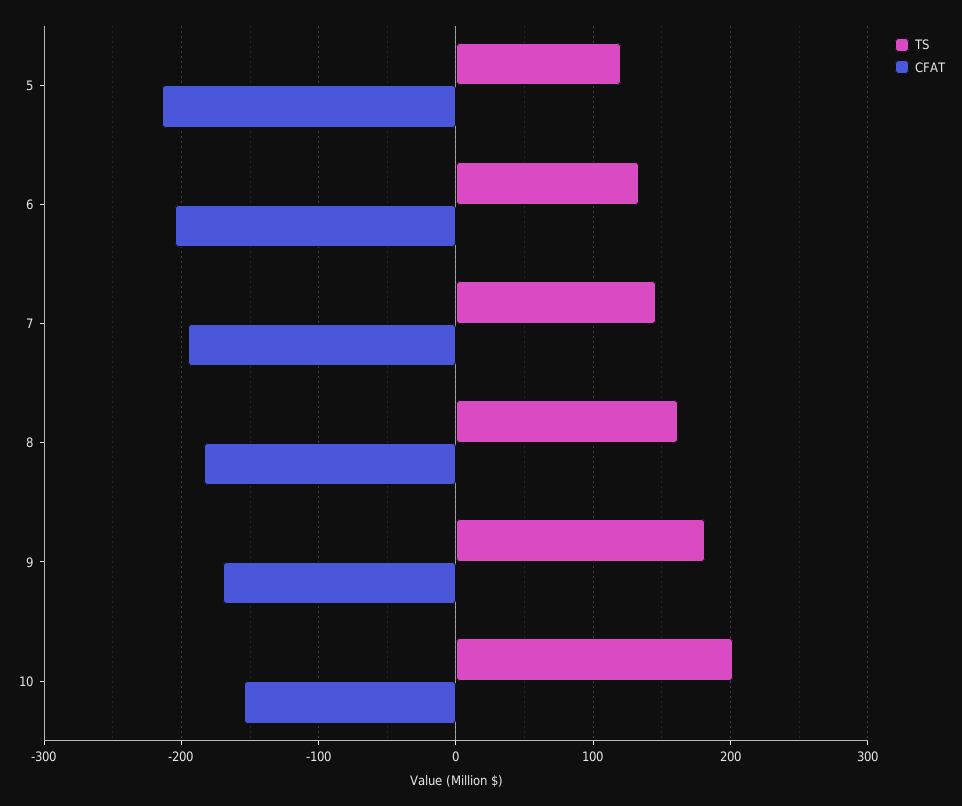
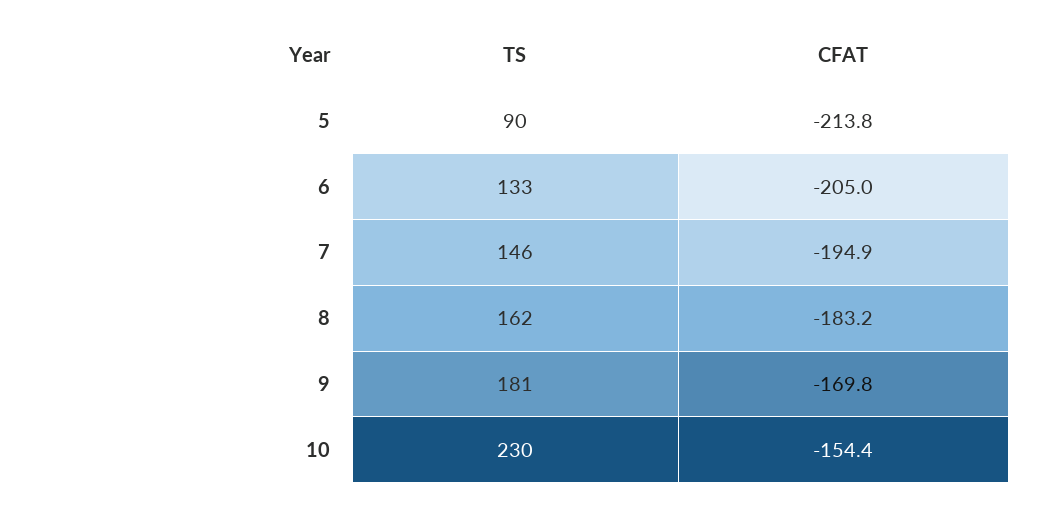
TS, 5: 120 -> 90
TS, 10: 200 -> 230

